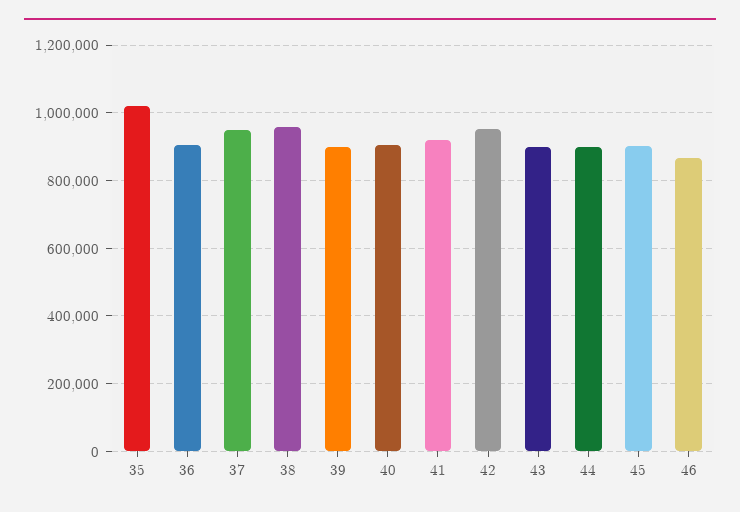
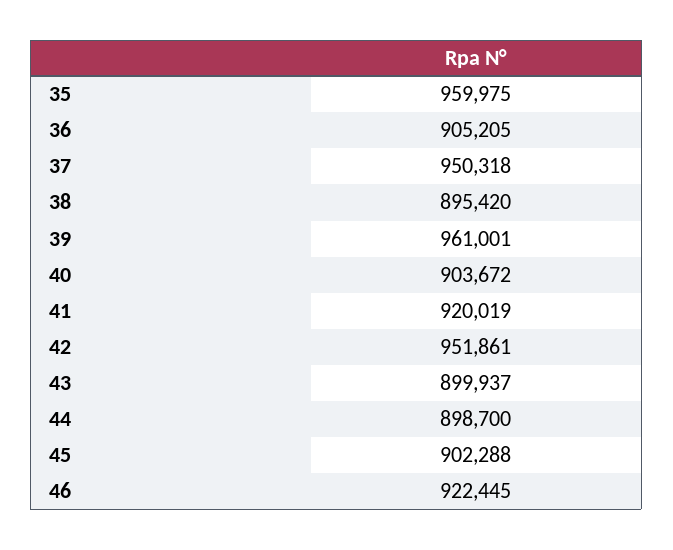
35: 1020000 -> 959975
38: 960000 -> 895420
39: 900000 -> 961001
46: 860000 -> 922445

